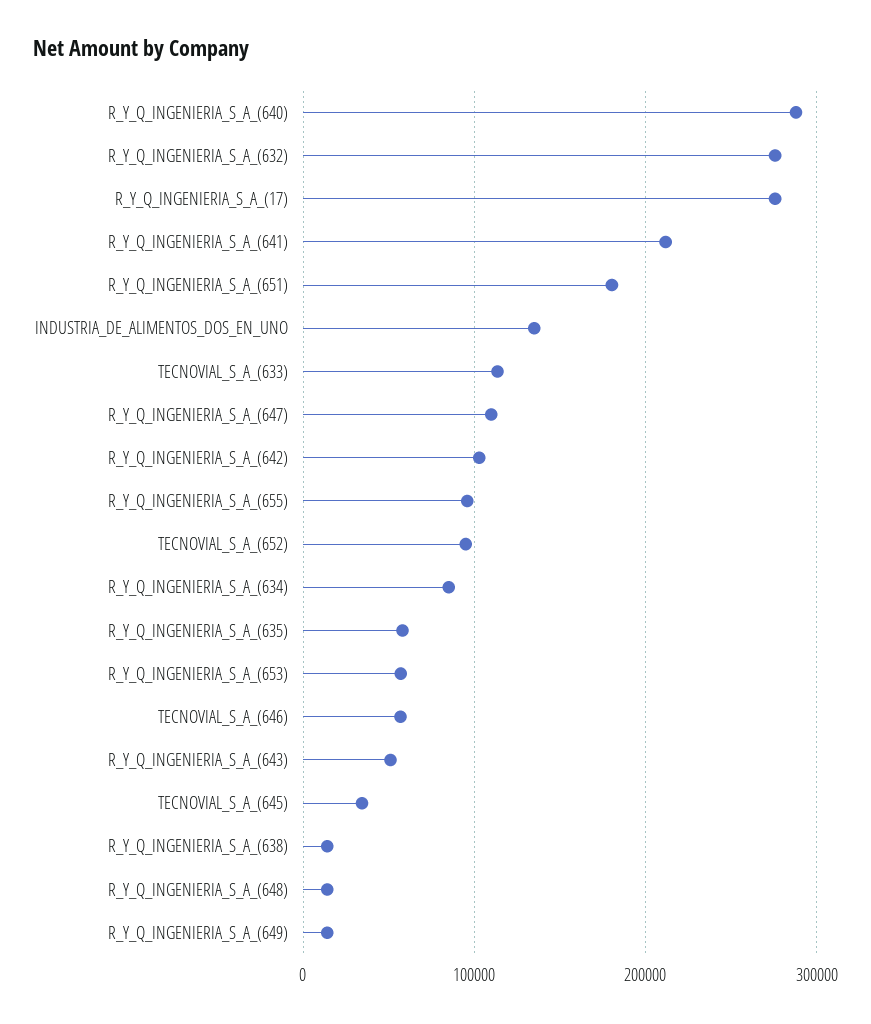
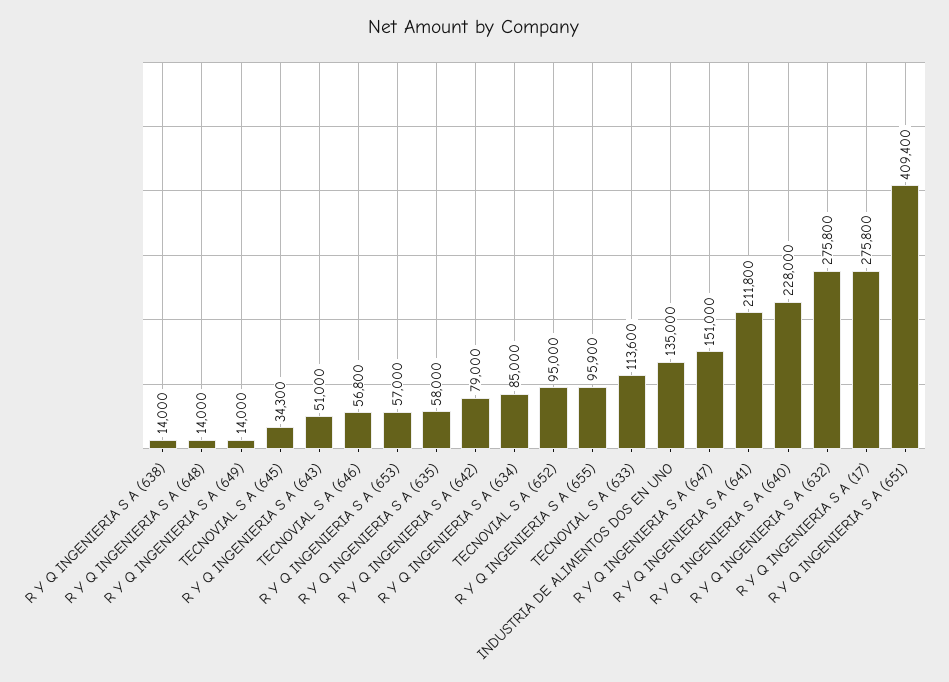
R_Y_Q_INGENIERIA_S_A_(640): 290000 -> 228000
R_Y_Q_INGENIERIA_S_A_(651): 180000 -> 409400
R_Y_Q_INGENIERIA_S_A_(647): 110000 -> 151000
R_Y_Q_INGENIERIA_S_A_(642): 100000 -> 79000

